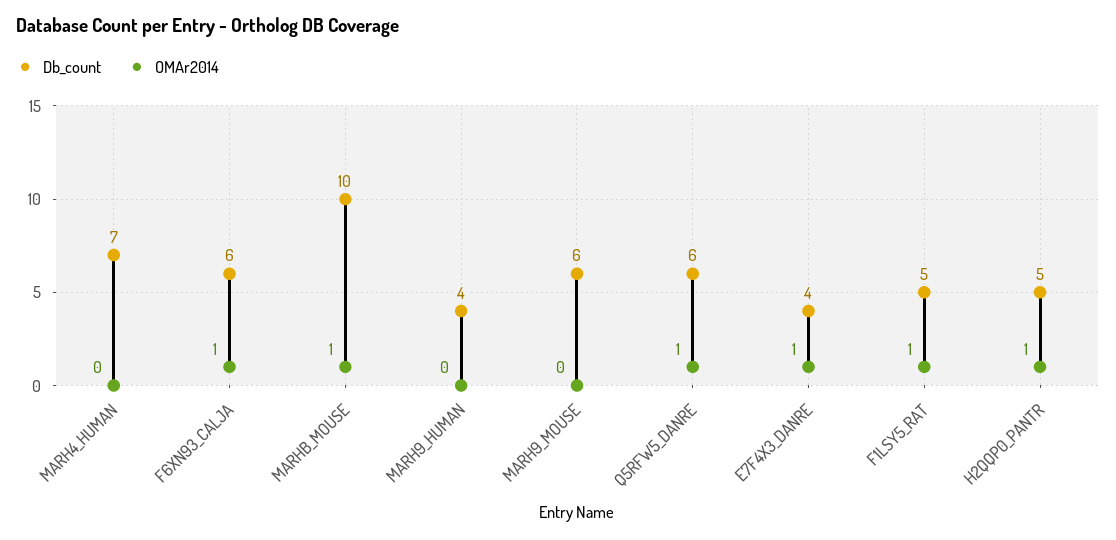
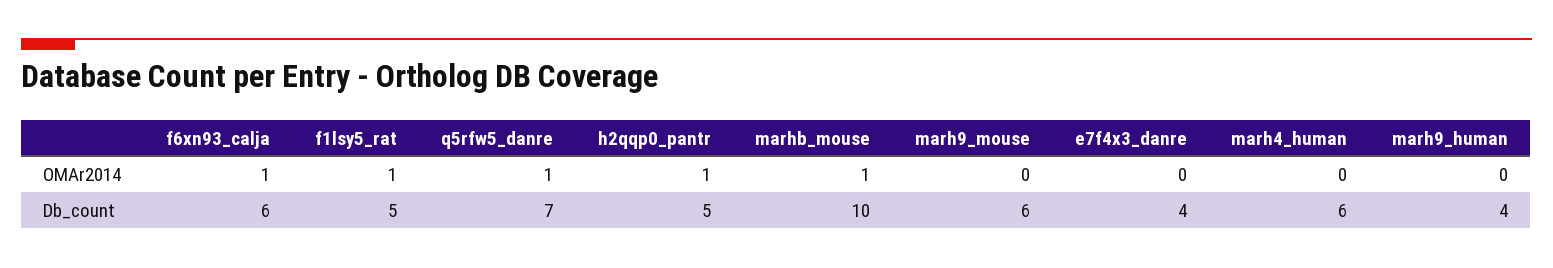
Db_count, MARH4_HUMAN: 7 -> 6
Db_count, Q5RFW5_DANRE: 6 -> 7
OMAr2014, E7F4X3_DANRE: 1 -> 0

